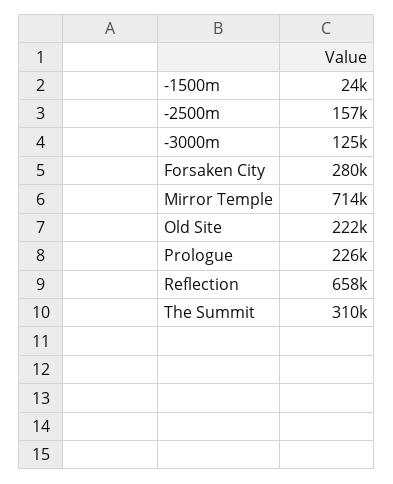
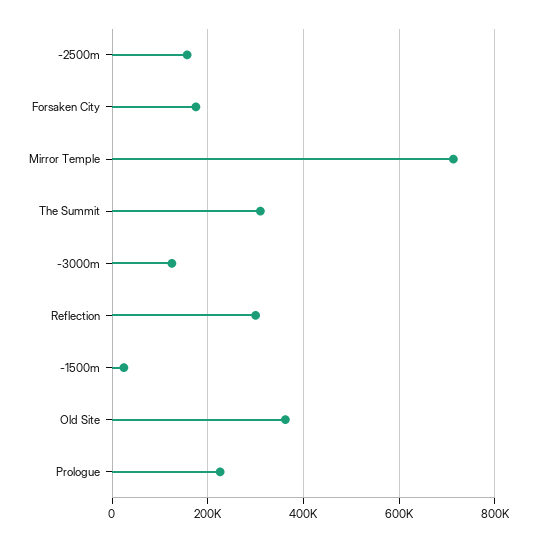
Forsaken City: 280000 -> 180000
Old Site: 222000 -> 360000
Reflection: 658000 -> 300000

